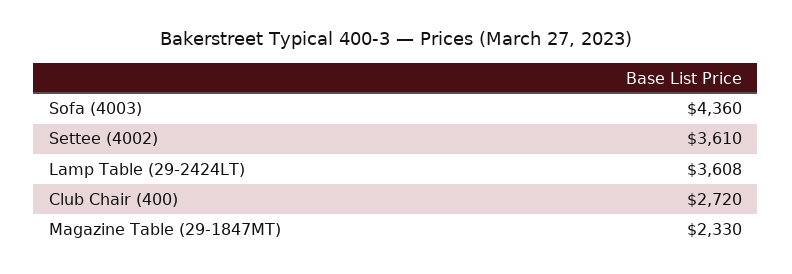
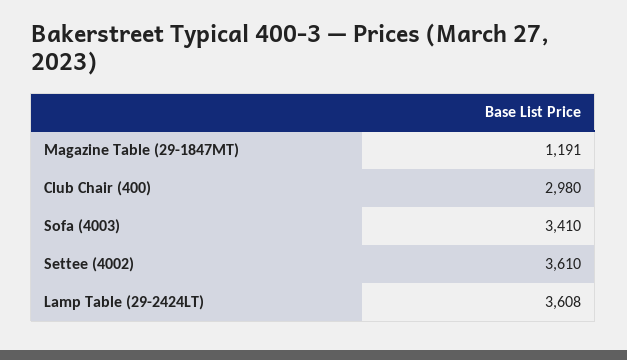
Sofa (4003): 4360 -> 3410
Club Chair (400): 2720 -> 2980
Magazine Table (29-1847MT): 2330 -> 1191

